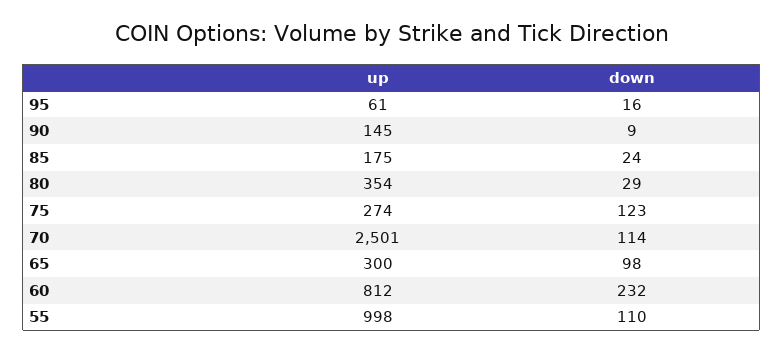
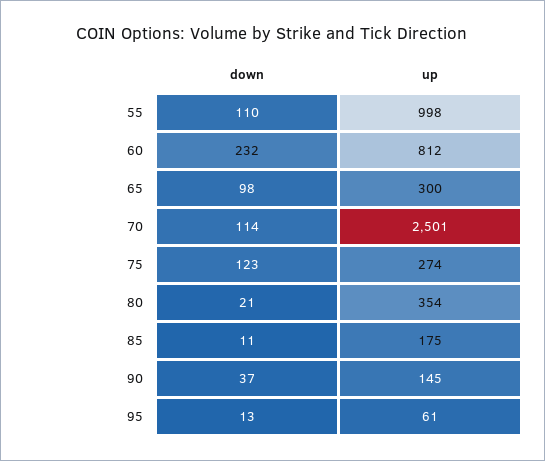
down, 95: 16 -> 13
down, 90: 9 -> 37
down, 85: 24 -> 11
down, 80: 29 -> 21

